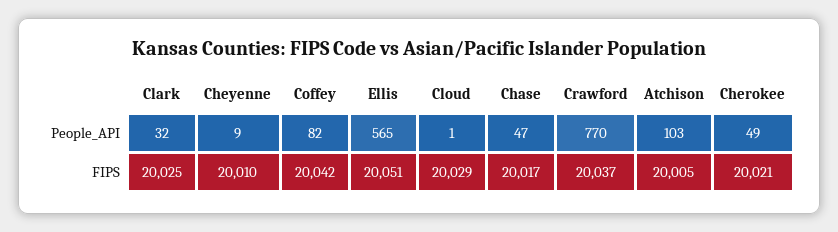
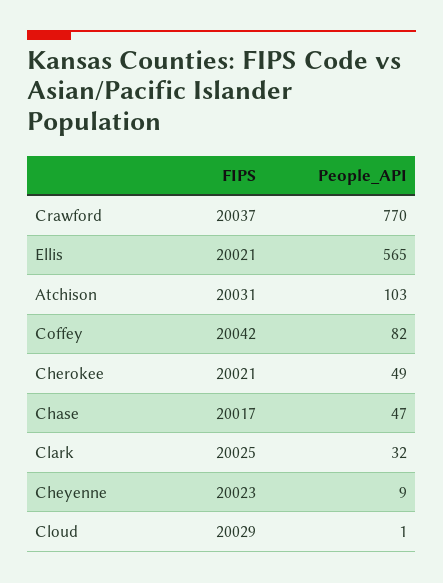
Cheyenne, FIPS: 20010 -> 20023
Ellis, FIPS: 20051 -> 20021
Atchison, FIPS: 20005 -> 20031

